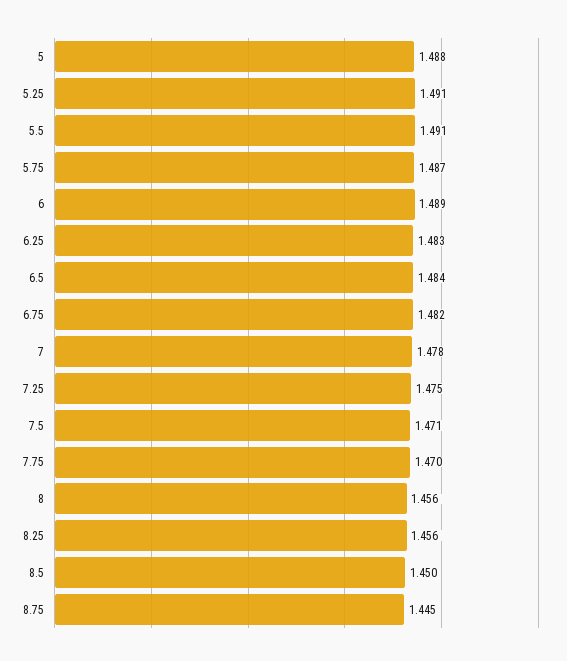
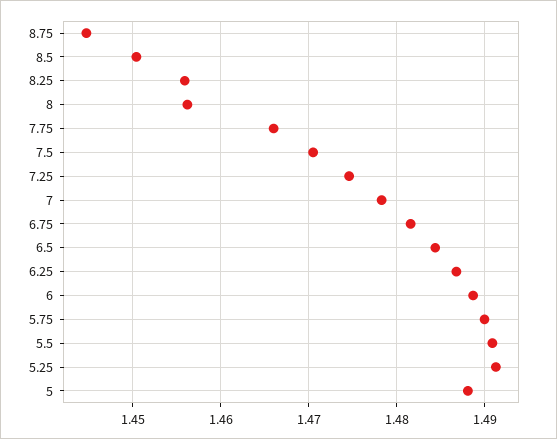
5.75: 1.487 -> 1.49
6.25: 1.483 -> 1.487
7.75: 1.47 -> 1.466

